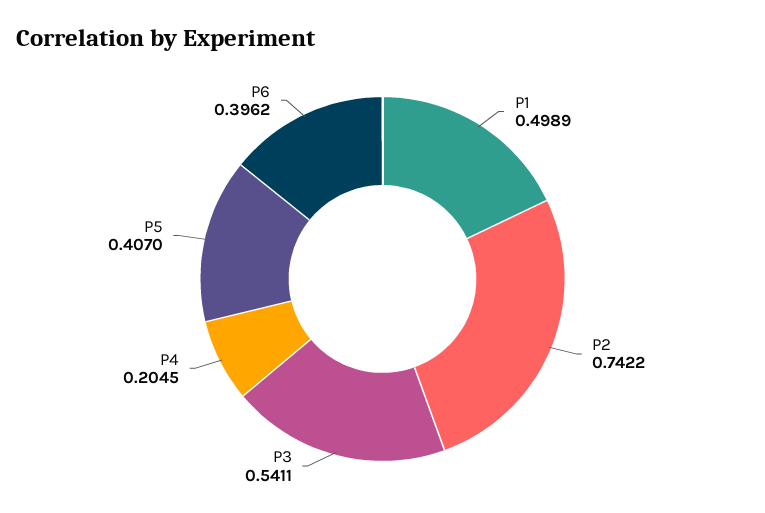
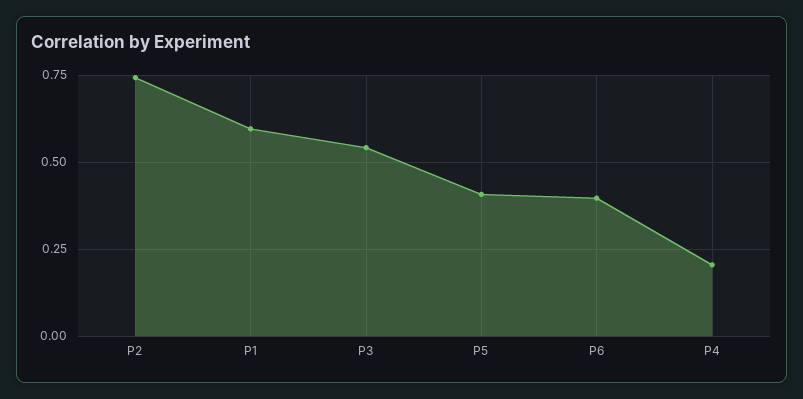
P1: 0.4989 -> 0.6

